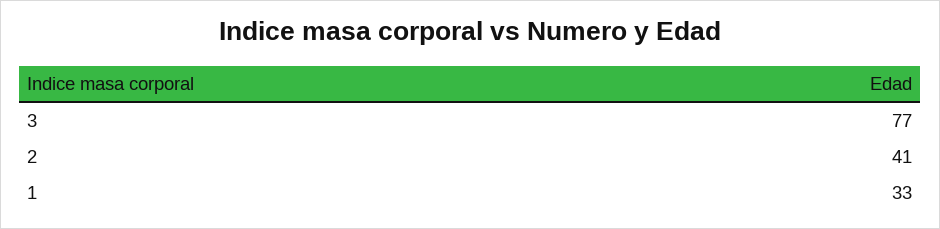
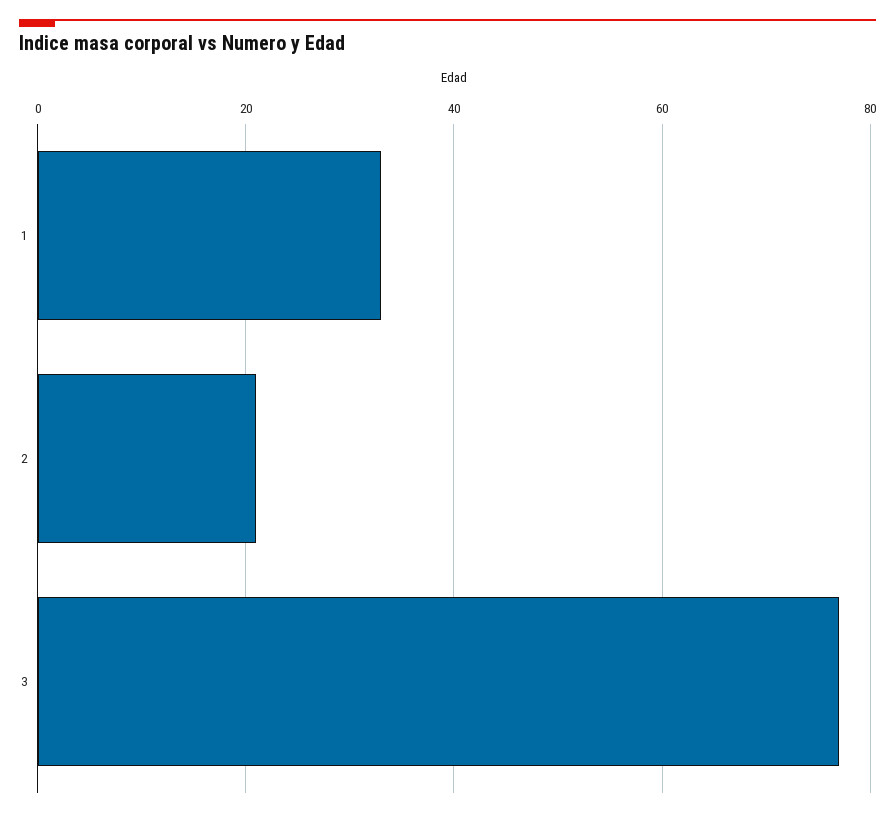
2: 41 -> 20

